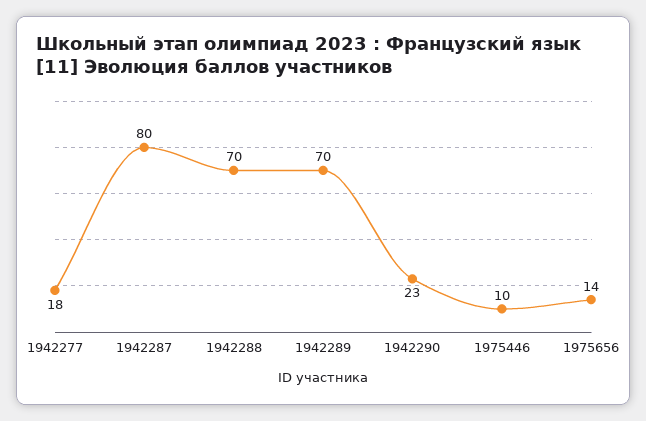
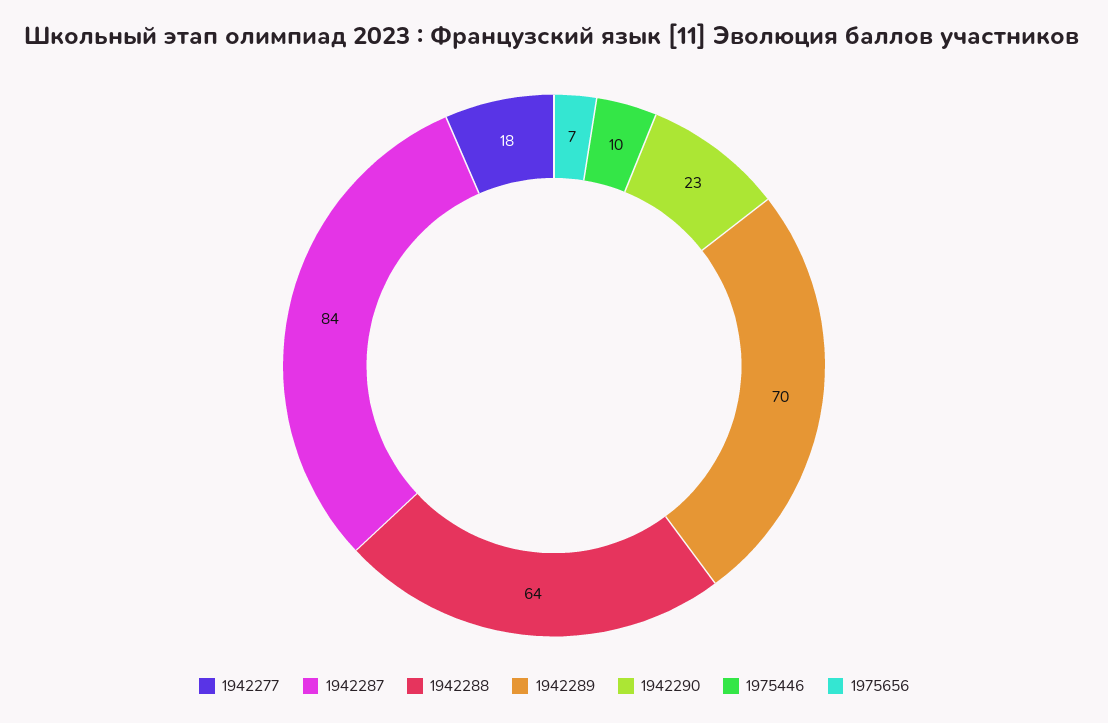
1942287: 80 -> 84
1942288: 70 -> 64
1975656: 14 -> 7

